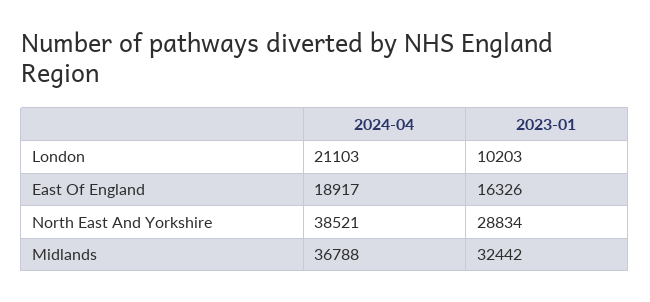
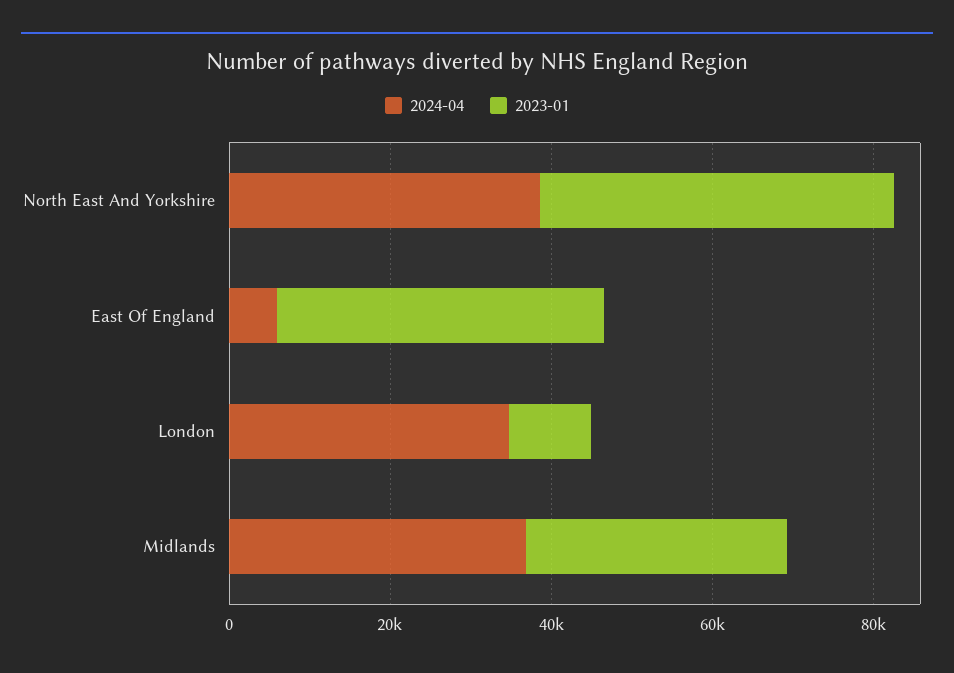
2024-04, London: 21103 -> 35000
2024-04, East Of England: 18917 -> 5000
2023-01, East Of England: 16326 -> 40000
2023-01, North East And Yorkshire: 28834 -> 45000

